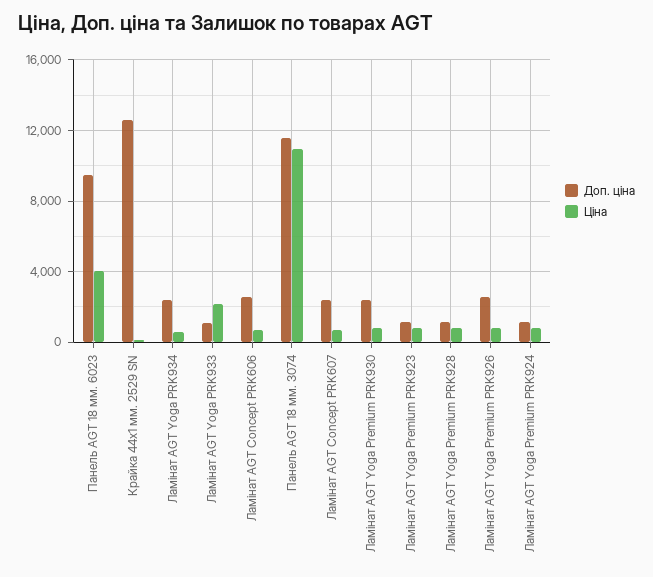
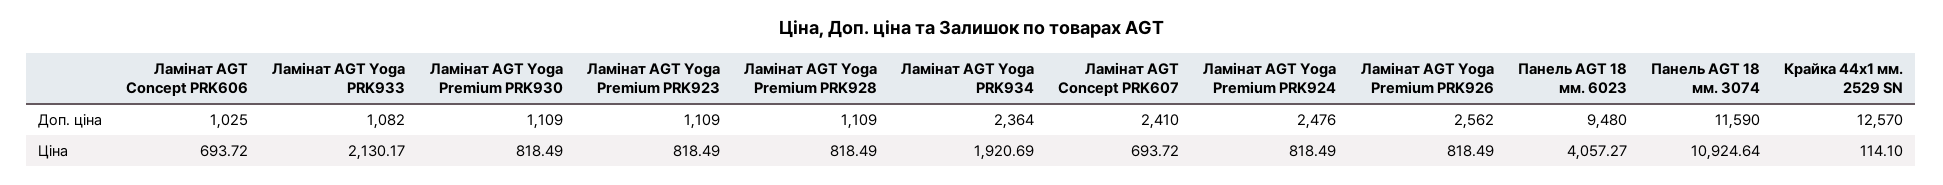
Ціна, Ламінат AGT Yoga PRK934: 500 -> 1920.69
Доп. ціна, Ламінат AGT Concept PRK606: 2500 -> 1025
Доп. ціна, Ламінат AGT Yoga Premium PRK930: 2500 -> 1109
Доп. ціна, Ламінат AGT Yoga Premium PRK924: 1000 -> 2476

